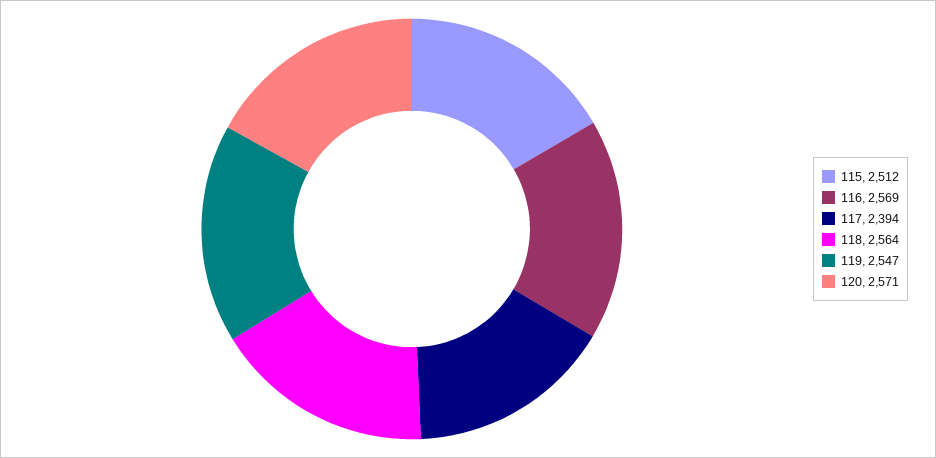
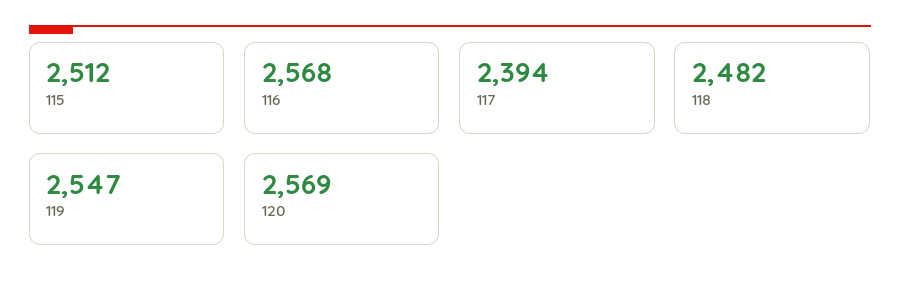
116: 2569 -> 2568
118: 2564 -> 2482
120: 2571 -> 2569

